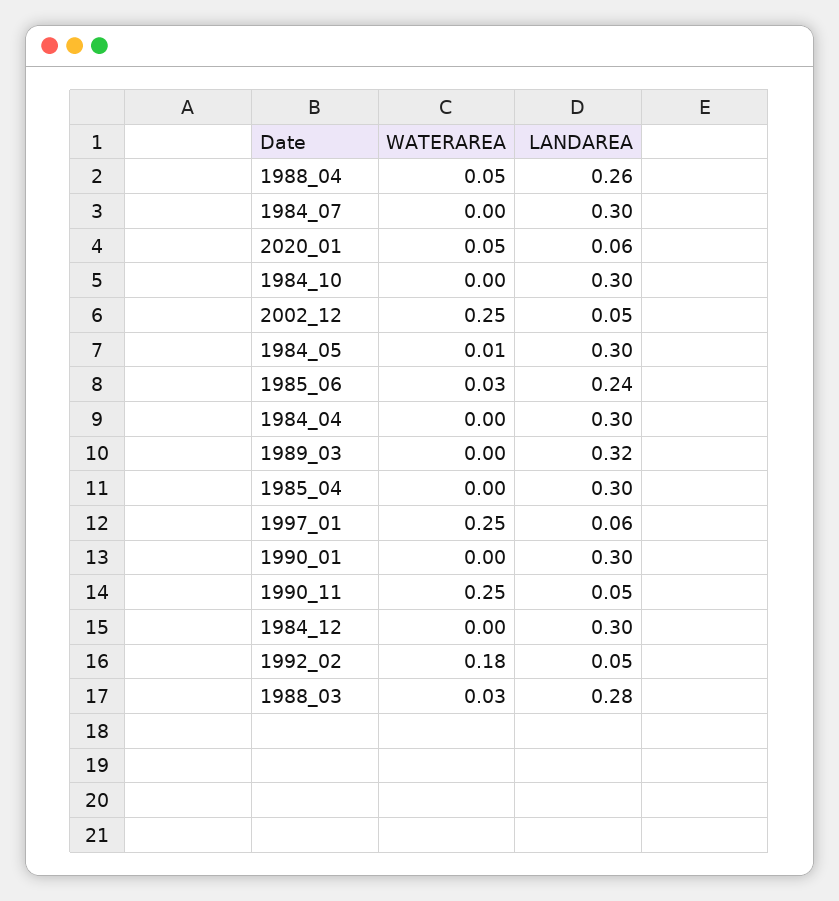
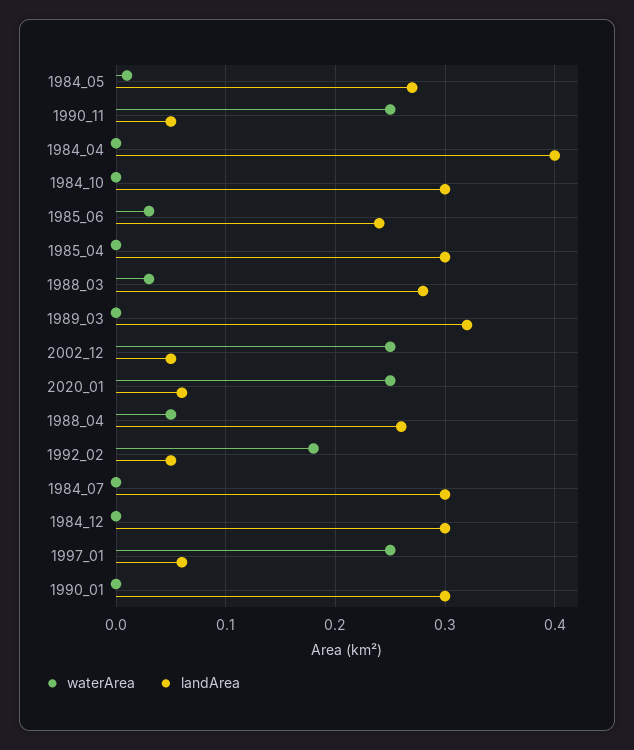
WATERAREA, 2020_01: 0.05 -> 0.25
LANDAREA, 1984_05: 0.3 -> 0.27
LANDAREA, 1984_04: 0.3 -> 0.4

